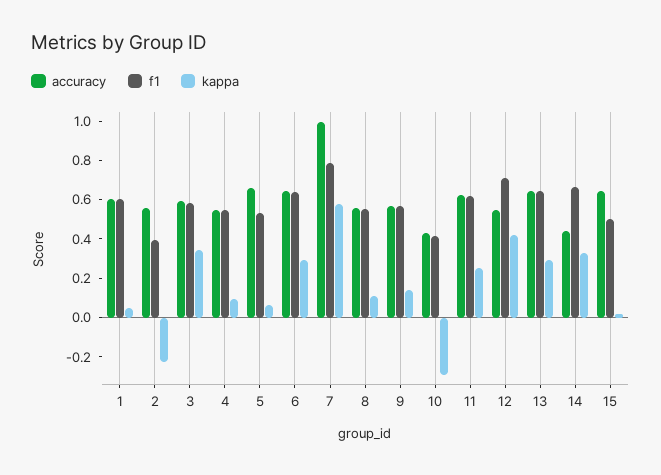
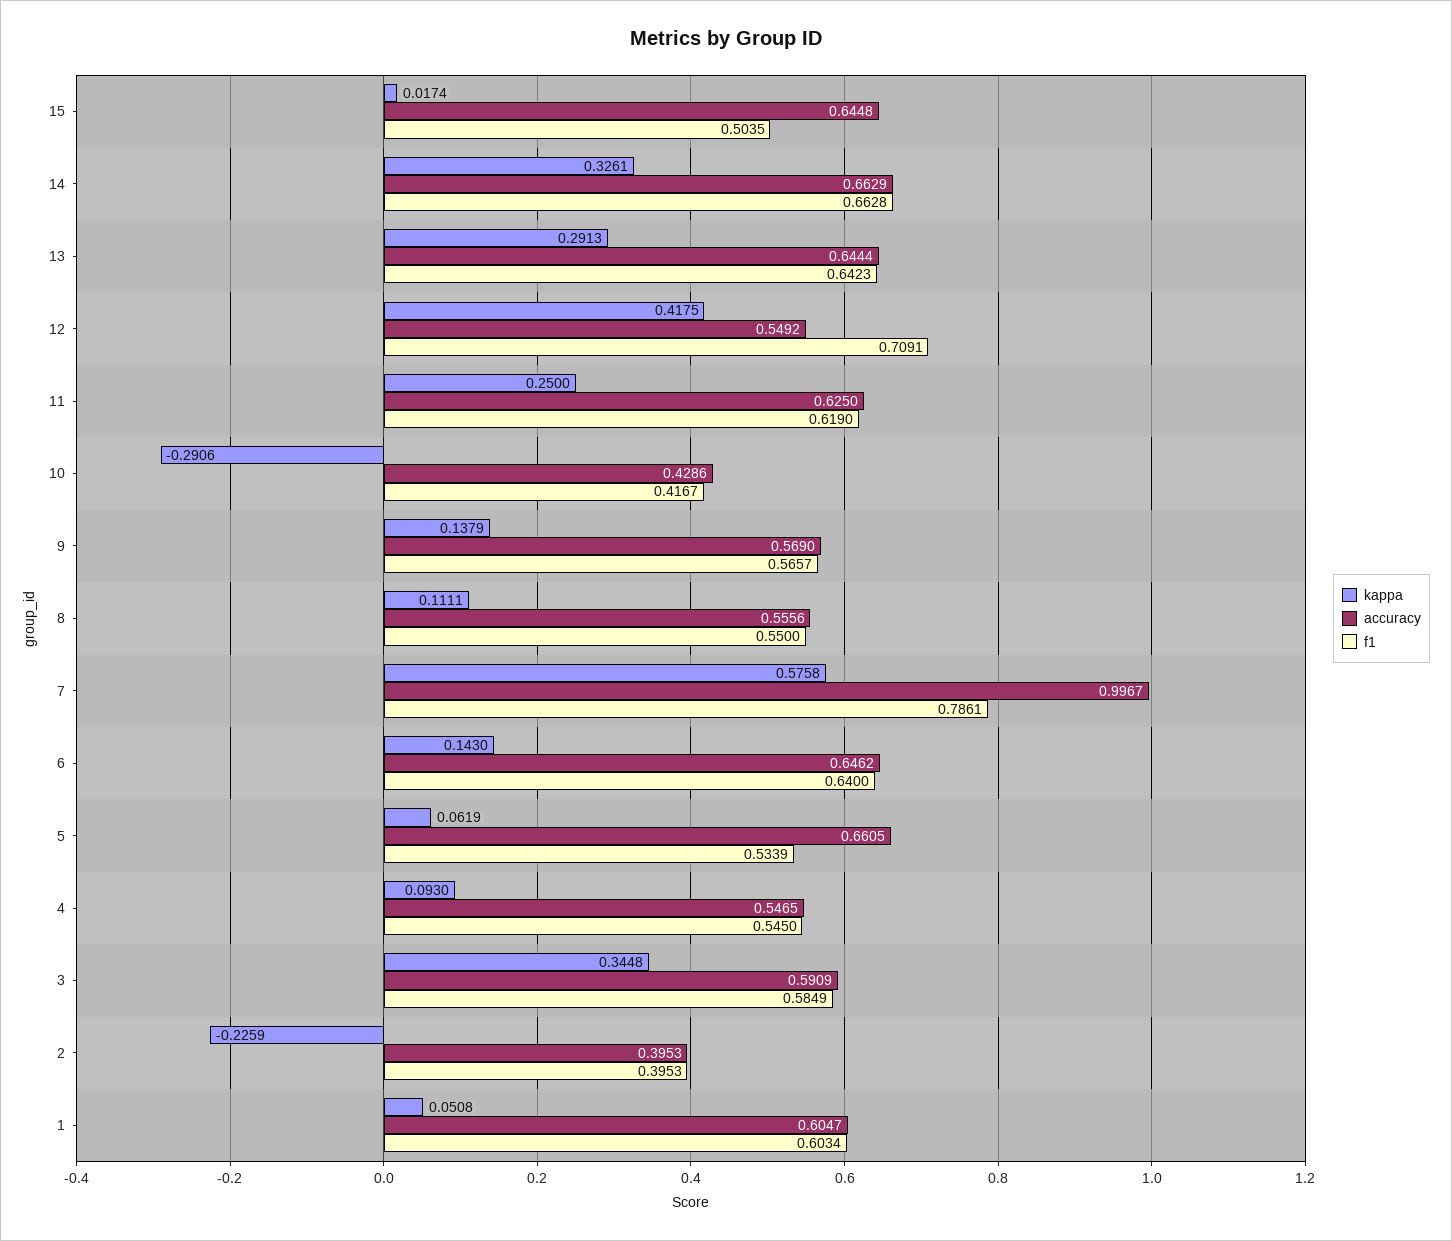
accuracy, 2: 0.55 -> 0.3953
kappa, 6: 0.3 -> 0.143
accuracy, 14: 0.45 -> 0.6629

